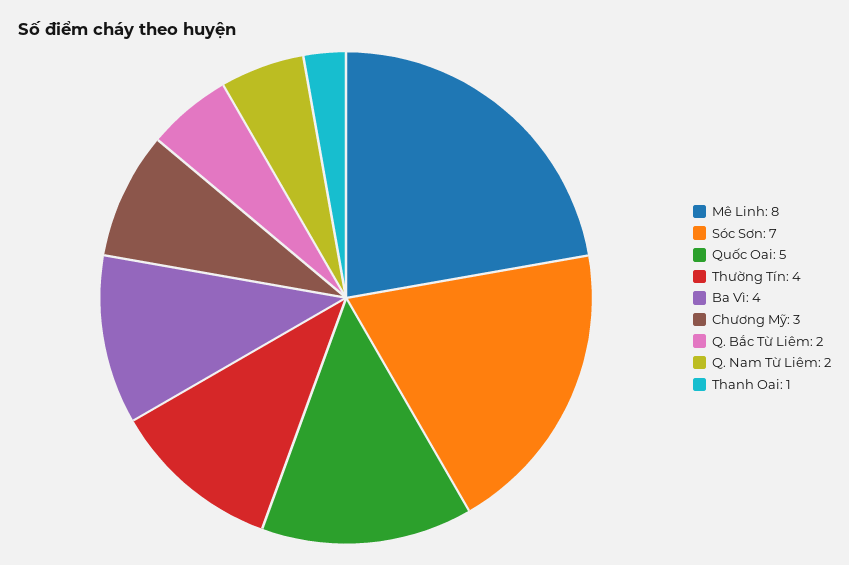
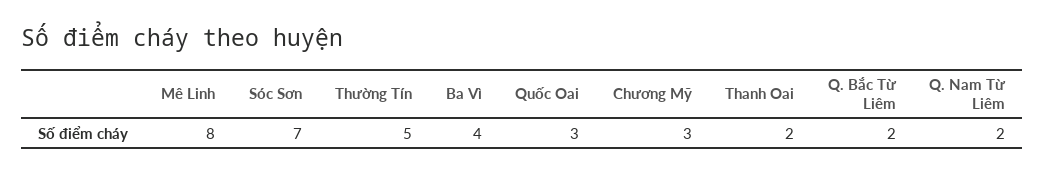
Quốc Oai: 5 -> 3
Thường Tín: 4 -> 5
Thanh Oai: 1 -> 2

